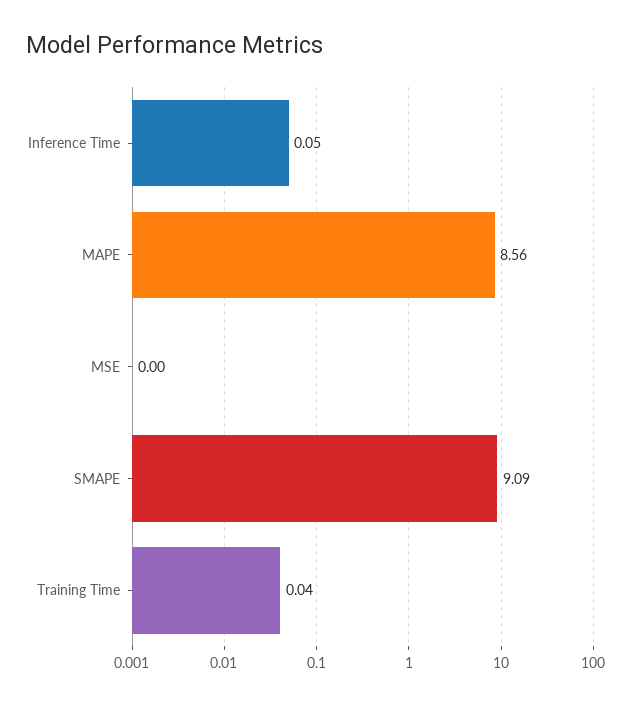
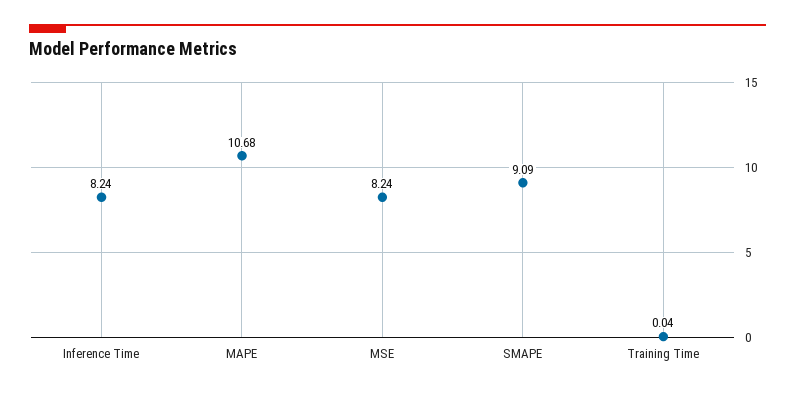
Inference Time: 0.05 -> 8.24
MAPE: 8.56 -> 10.68
MSE: 0 -> 8.24

